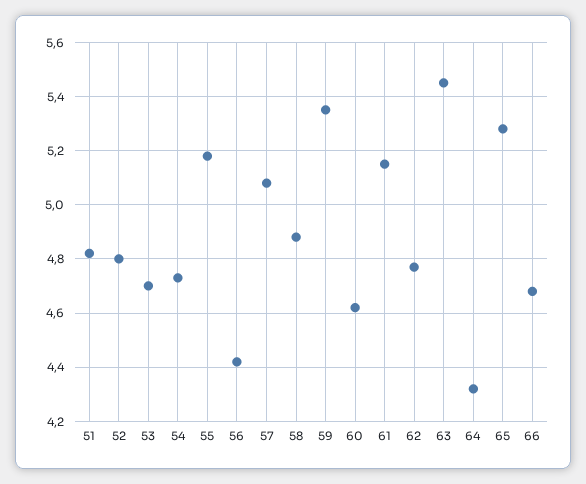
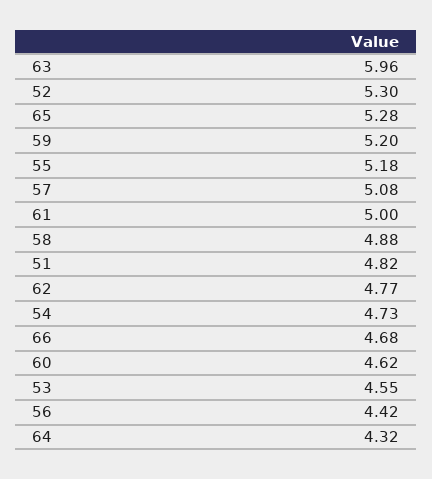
52: 4.8 -> 5.3
53: 4.7 -> 4.55
59: 5.35 -> 5.2
61: 5.15 -> 5
63: 5.45 -> 5.96

